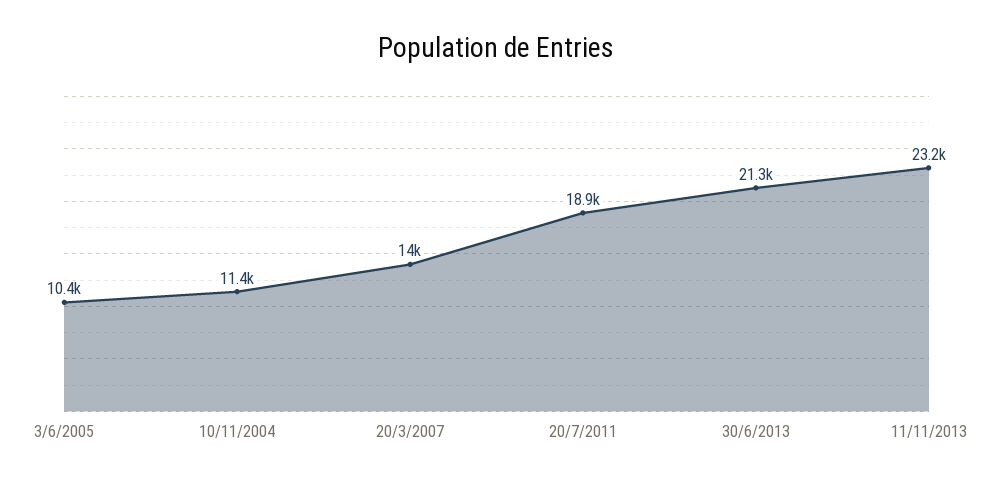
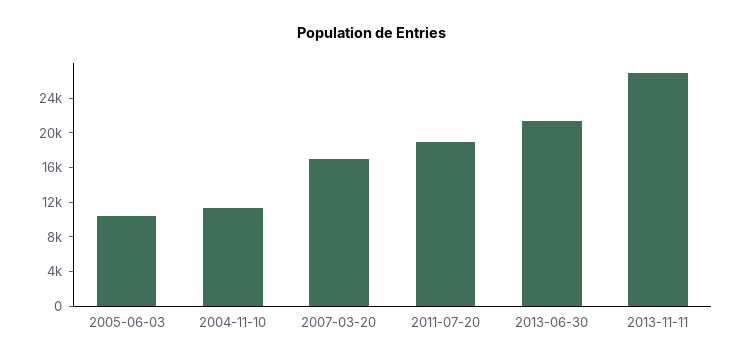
20/3/2007: 14000 -> 17000
11/11/2013: 23200 -> 27000

